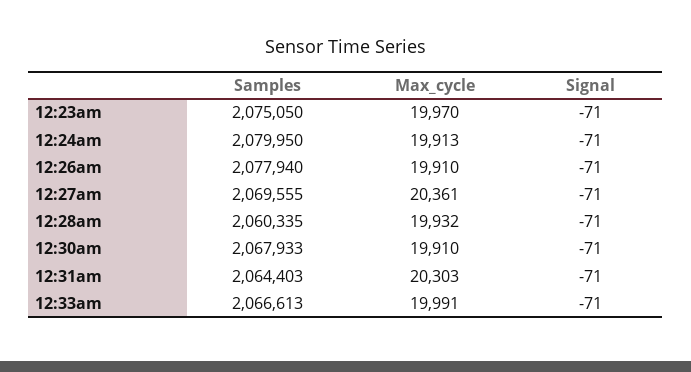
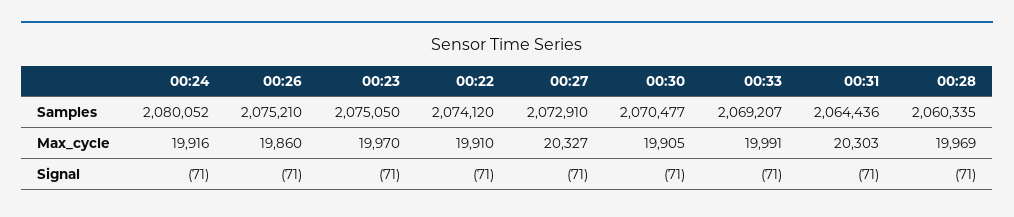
Samples, 12:24am: 2079950 -> 2080052
Max_cycle, 12:24am: 19913 -> 19916
Samples, 12:26am: 2077940 -> 2075210
Max_cycle, 12:26am: 19910 -> 19860
Samples, 12:27am: 2069555 -> 2072910
Max_cycle, 12:27am: 20361 -> 20327
Max_cycle, 12:28am: 19932 -> 19969
Samples, 12:30am: 2067933 -> 2070477
Max_cycle, 12:30am: 19910 -> 19905
Samples, 12:31am: 2064403 -> 2064436
Samples, 12:33am: 2066613 -> 2069207
Samples, 00:22: none -> 2074120
Max_cycle, 00:22: none -> 19910
Signal, 00:22: none -> -71

